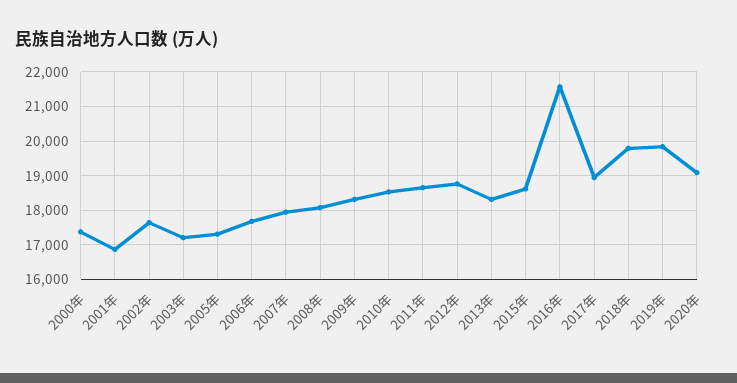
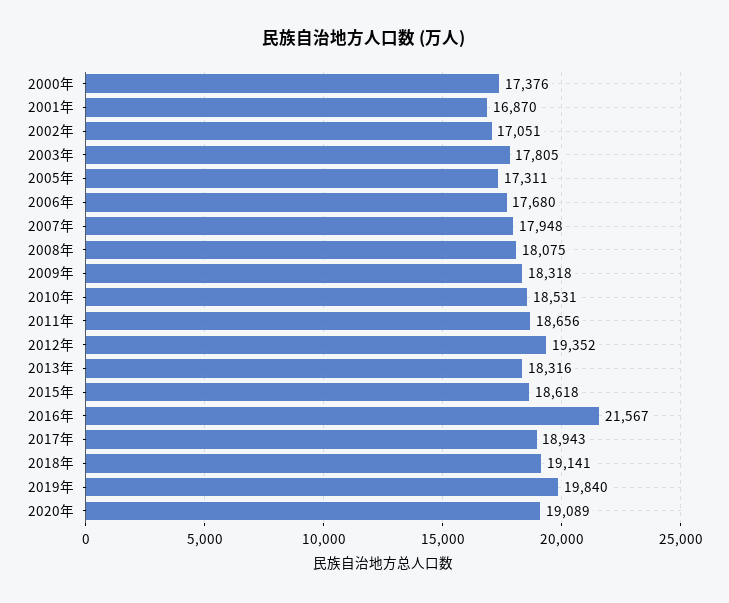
2002年: 17600 -> 17051
2003年: 17200 -> 17805
2012年: 18800 -> 19352
2018年: 19800 -> 19141

